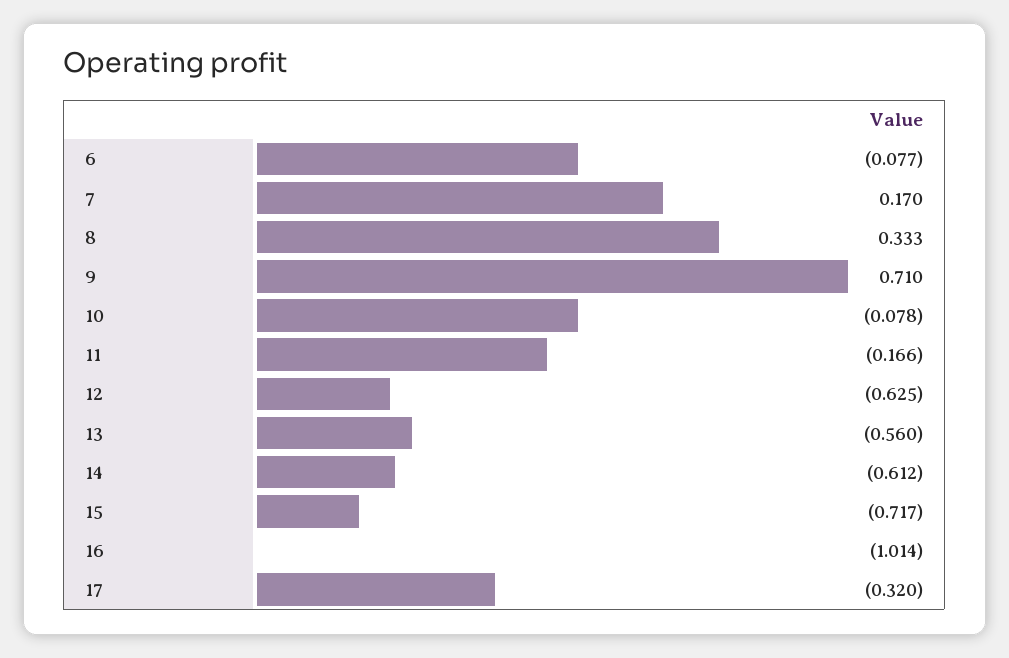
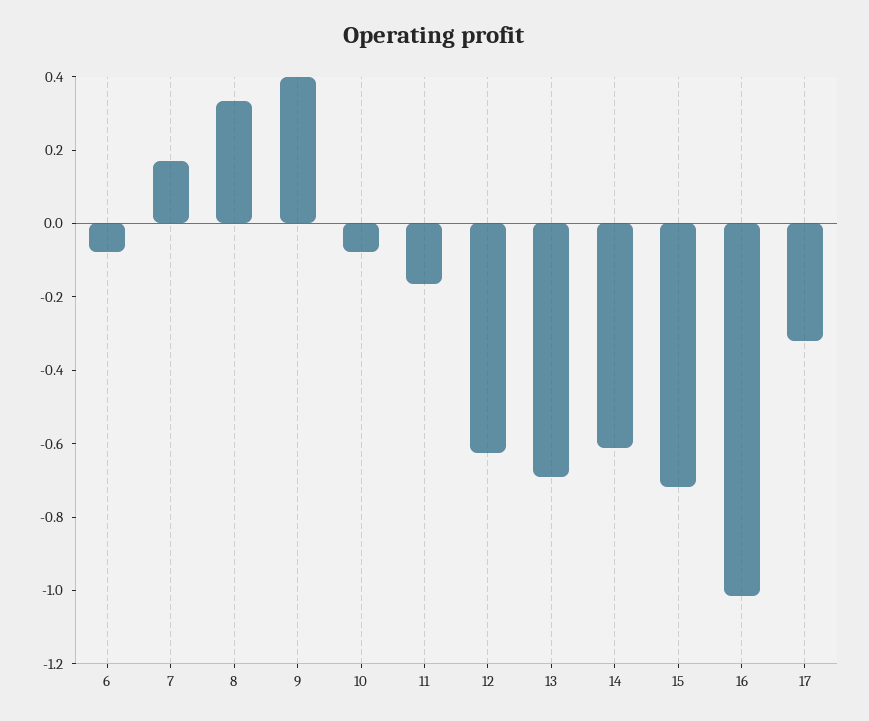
9: 0.71 -> 0.4
13: -0.56 -> -0.7

